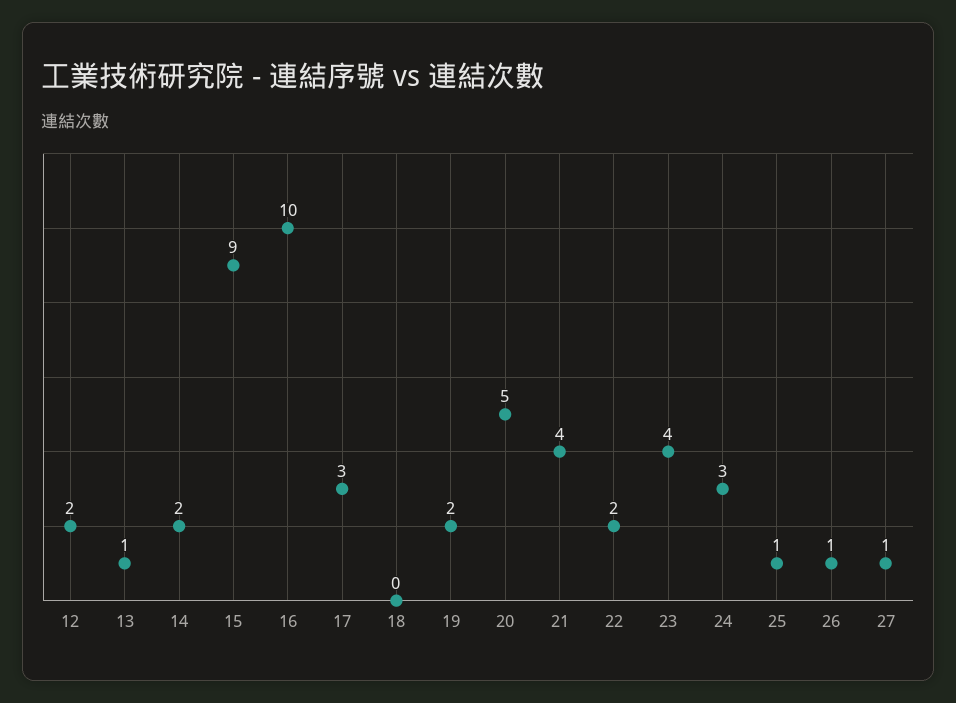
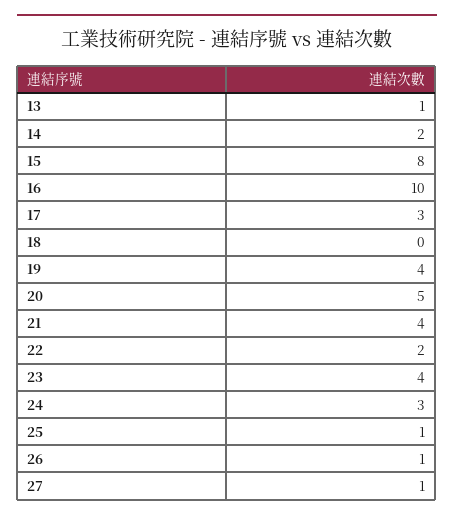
12: 2 -> none
15: 9 -> 8
19: 2 -> 4

